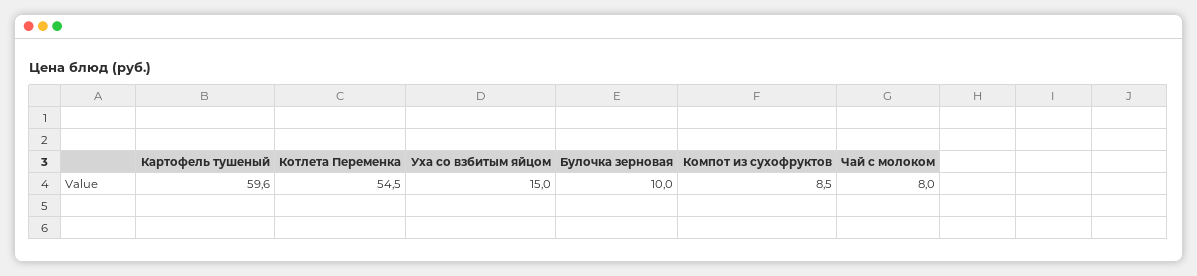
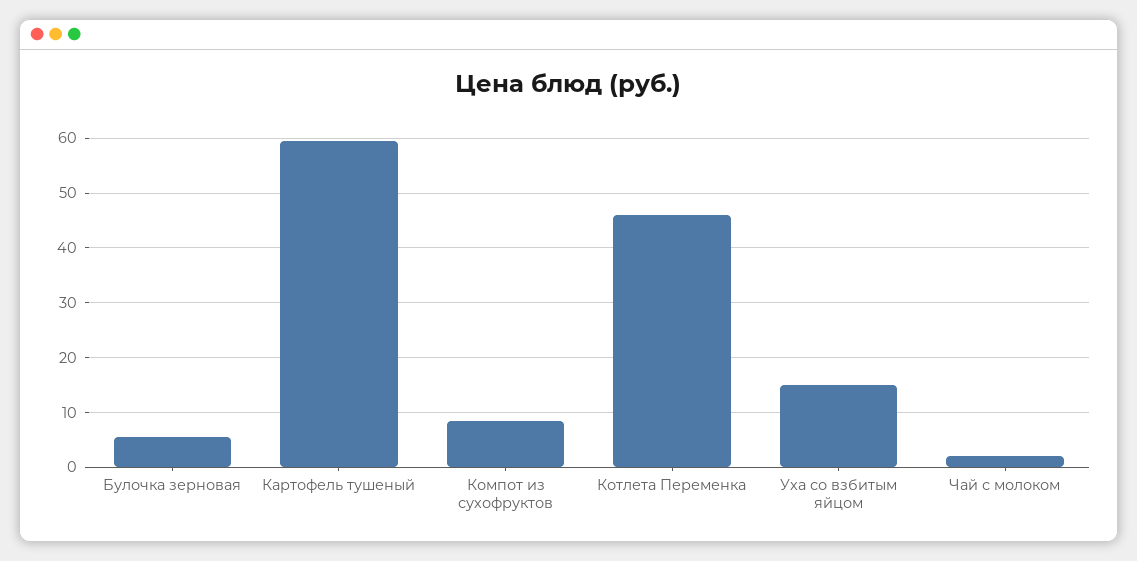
Котлета Переменка: 54.5 -> 46
Булочка зерновая: 10 -> 6
Чай с молоком: 8 -> 2

